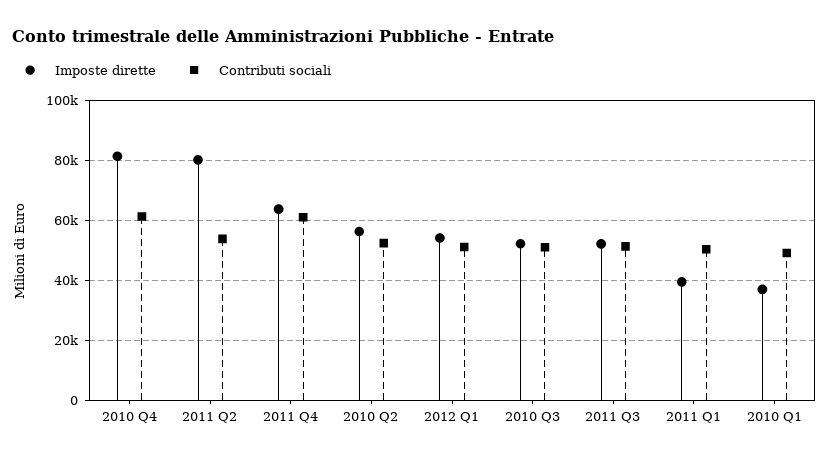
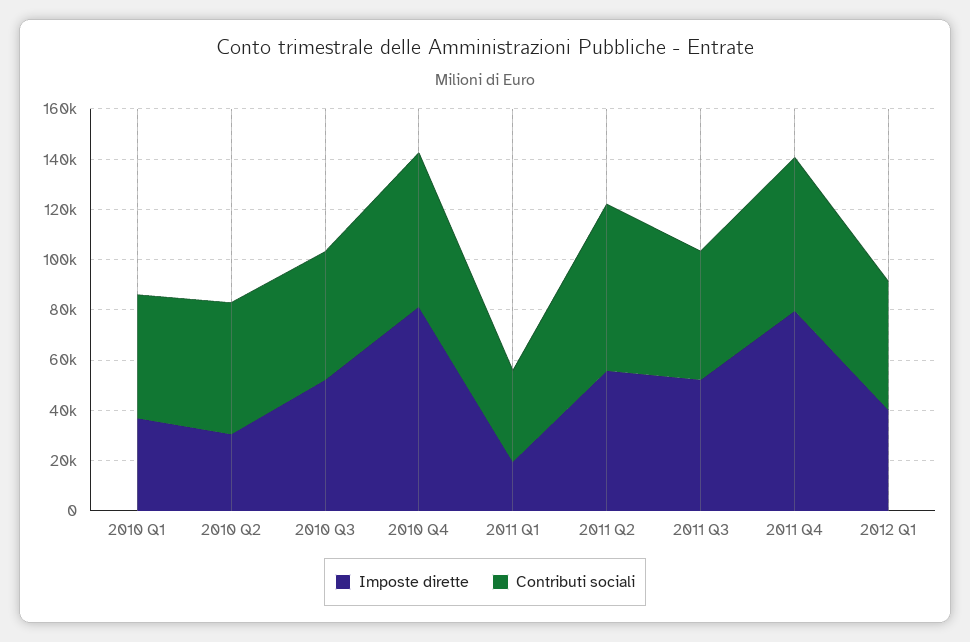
Imposte dirette, 2011 Q2: 80000 -> 55000
Contributi sociali, 2011 Q2: 54000 -> 65000
Imposte dirette, 2011 Q4: 64000 -> 80000
Imposte dirette, 2010 Q2: 56000 -> 30000
Imposte dirette, 2012 Q1: 54000 -> 40000
Imposte dirette, 2011 Q1: 40000 -> 20000
Contributi sociali, 2011 Q1: 50000 -> 35000

